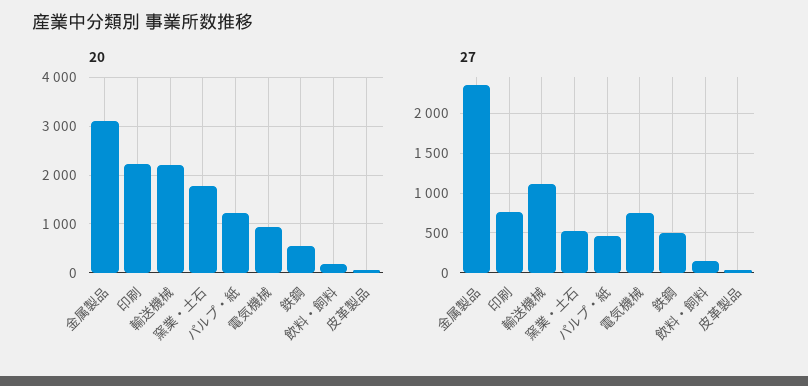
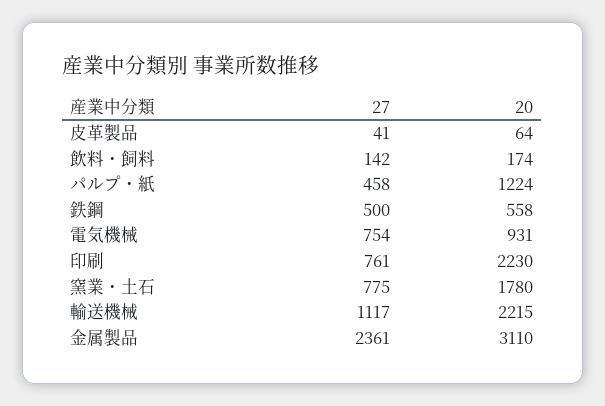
27, 窯業・土石: 500 -> 775

